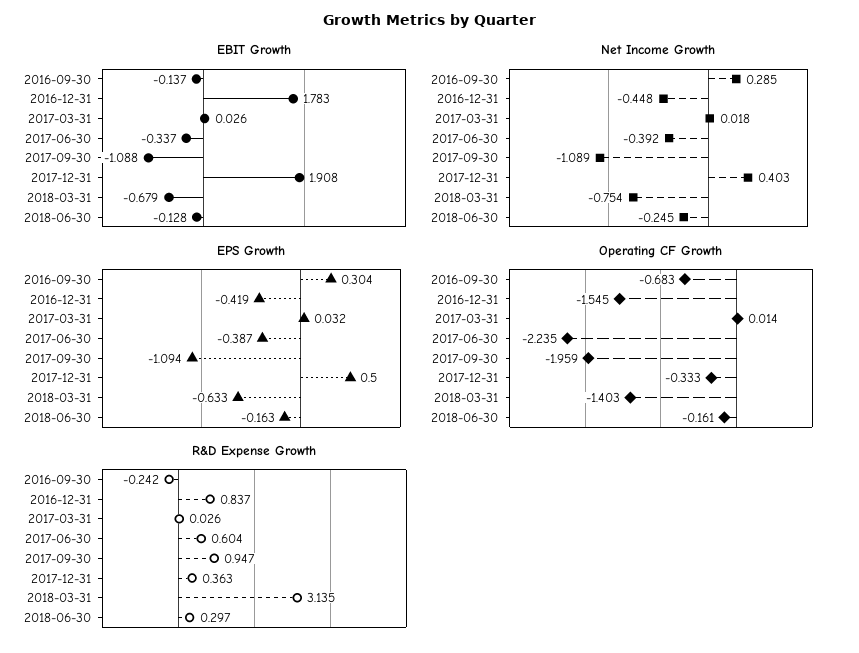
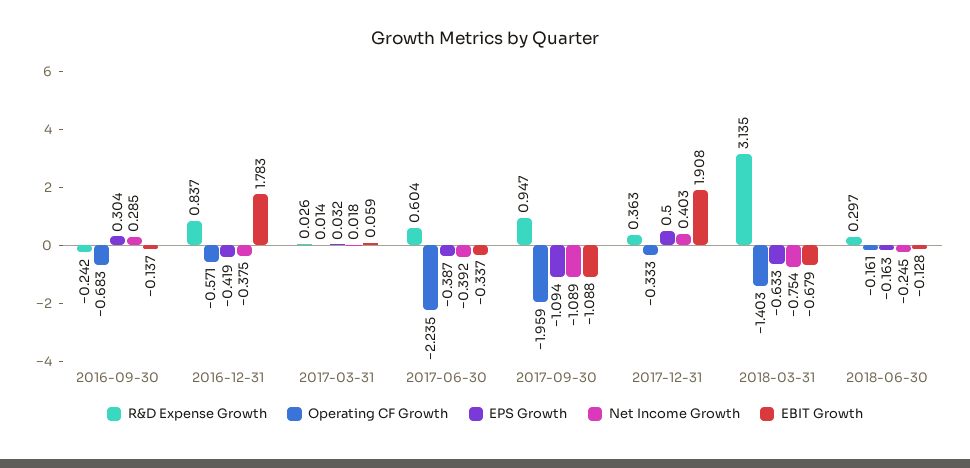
EBIT Growth, 2017-03-31: 0.026 -> 0.059
Net Income Growth, 2016-12-31: -0.448 -> -0.375
Operating CF Growth, 2016-12-31: -1.545 -> -0.571

